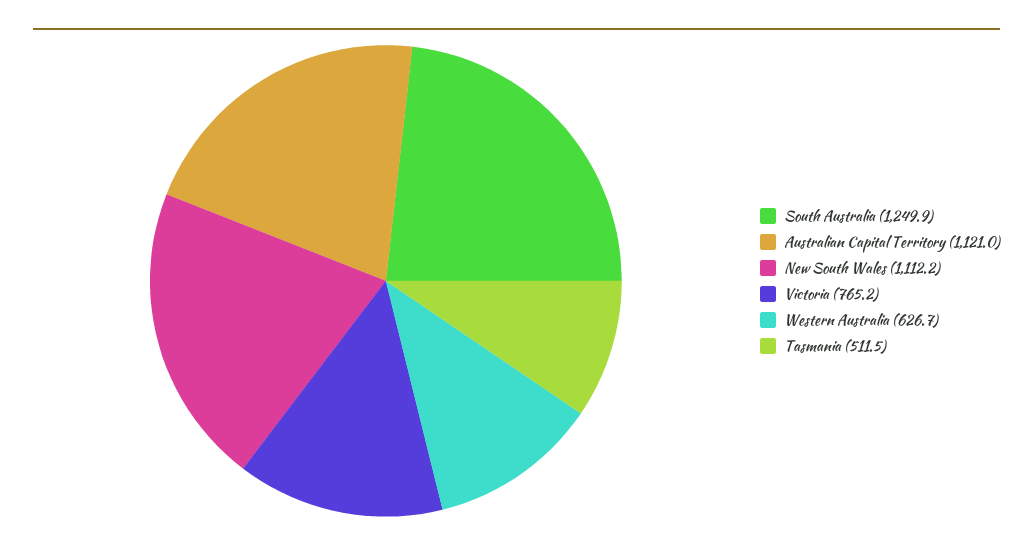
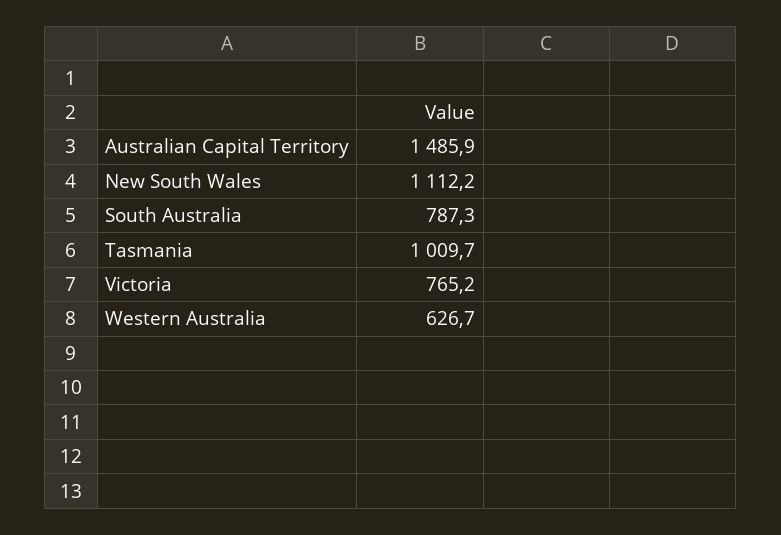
South Australia: 1249.9 -> 787.3
Australian Capital Territory: 1121 -> 1485.9
Tasmania: 511.5 -> 1009.7

